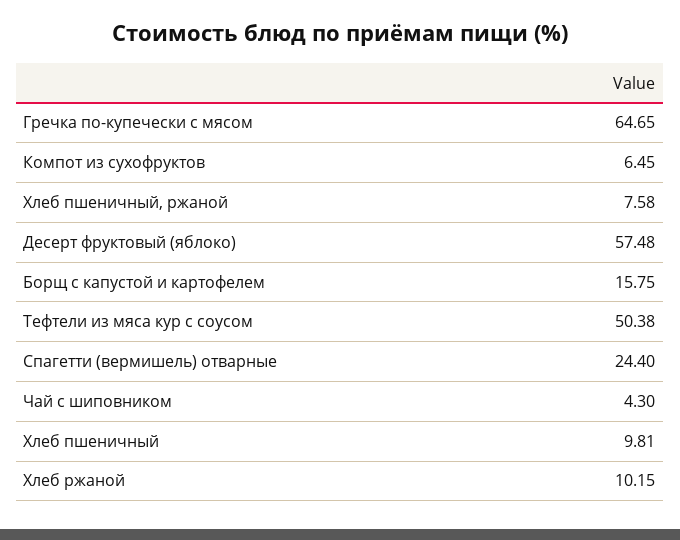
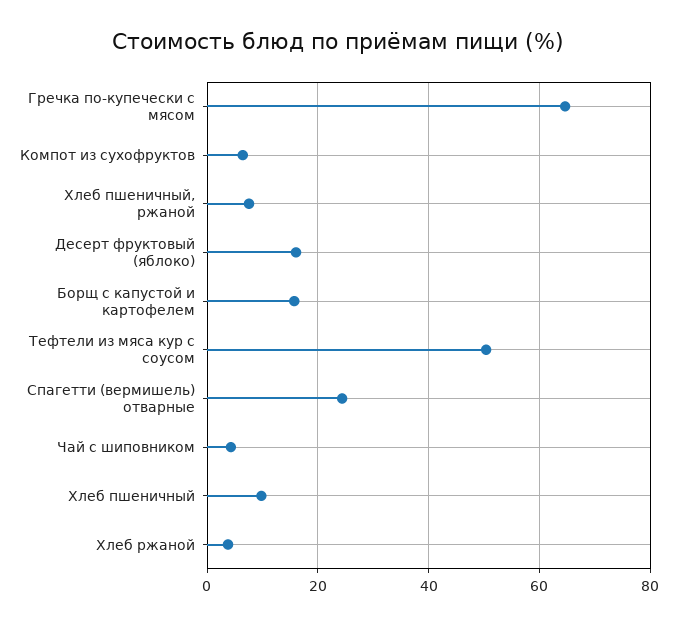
Десерт фруктовый (яблоко): 57.48 -> 16
Хлеб ржаной: 10.15 -> 4

